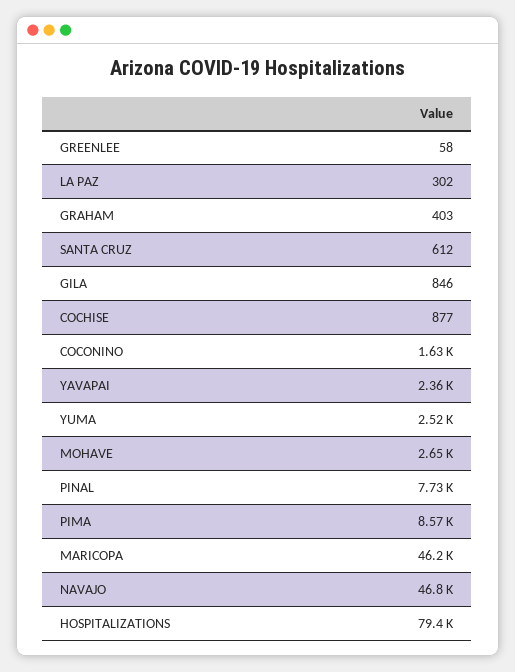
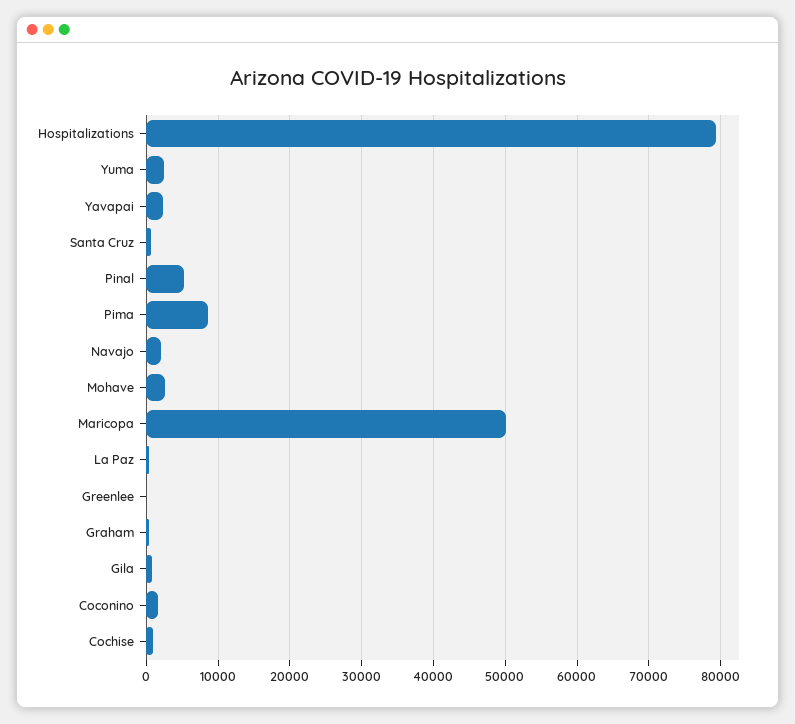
PINAL: 7730 -> 5000
MARICOPA: 46200 -> 50000
NAVAJO: 46800 -> 2000

